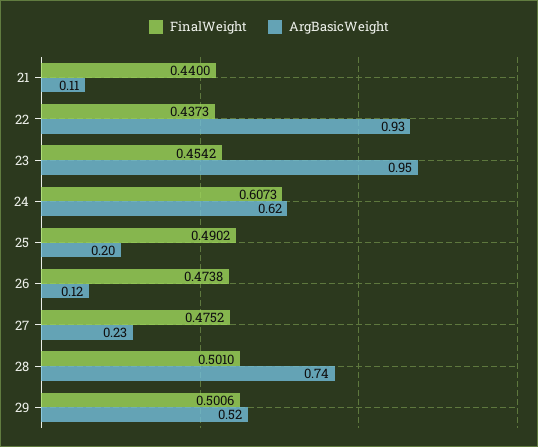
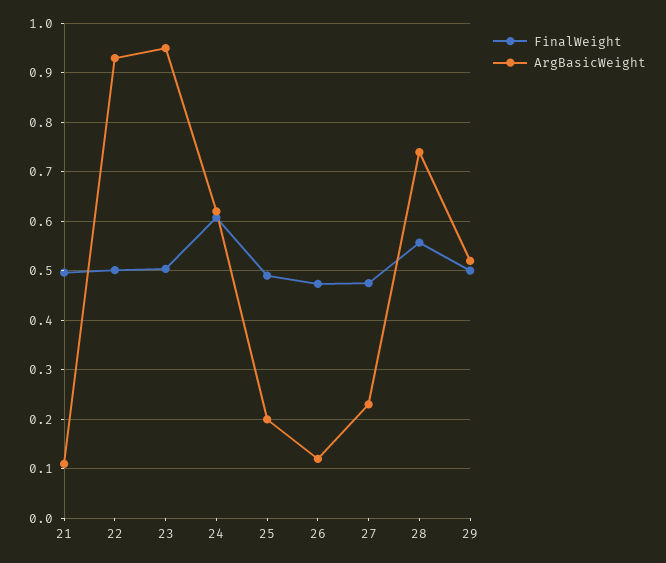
FinalWeight, 21: 0.44 -> 0.5
FinalWeight, 22: 0.4373 -> 0.5
FinalWeight, 23: 0.4542 -> 0.5
FinalWeight, 28: 0.501 -> 0.56

